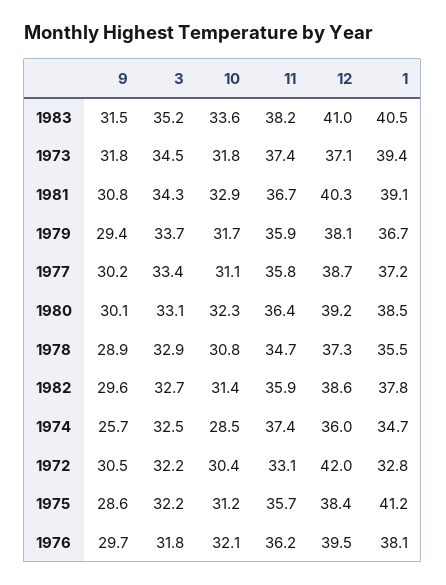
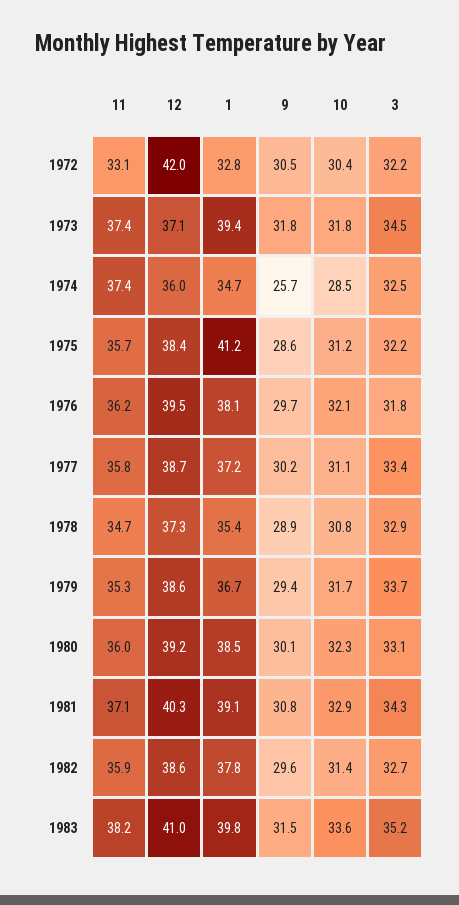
1, 1983: 40.5 -> 39.8
11, 1981: 36.7 -> 37.1
11, 1979: 35.9 -> 35.3
12, 1979: 38.1 -> 38.6
11, 1980: 36.4 -> 36
1, 1978: 35.5 -> 35.4

